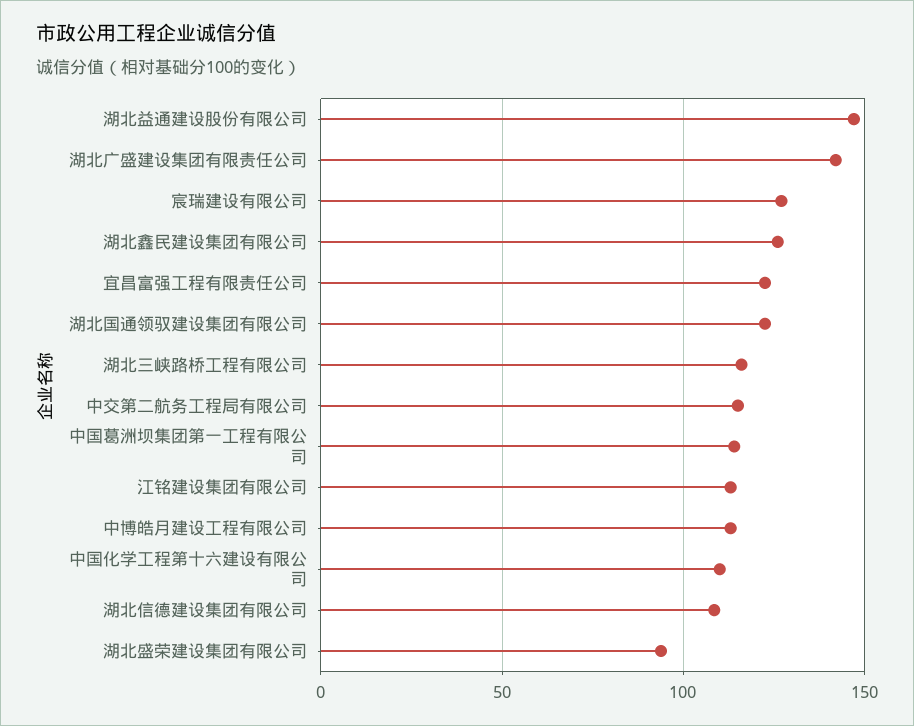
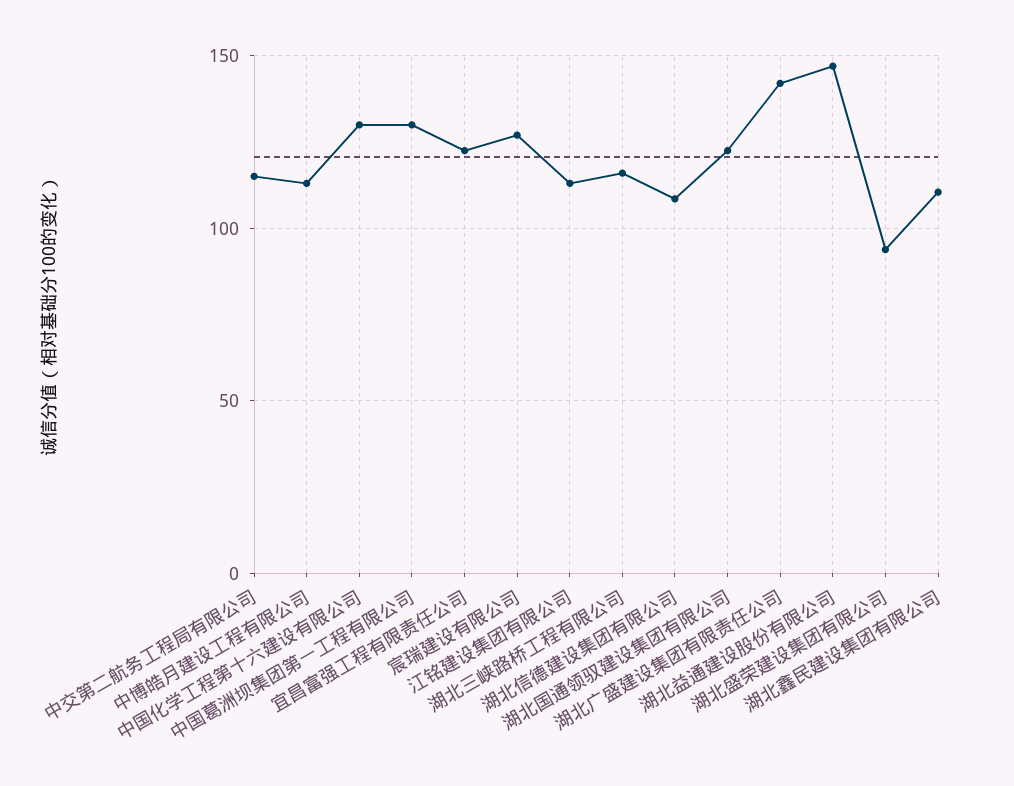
湖北鑫民建设集团有限公司: 125 -> 110
中国葛洲坝集团第一工程有限公司: 115 -> 130
中国化学工程第十六建设有限公司: 110 -> 130

